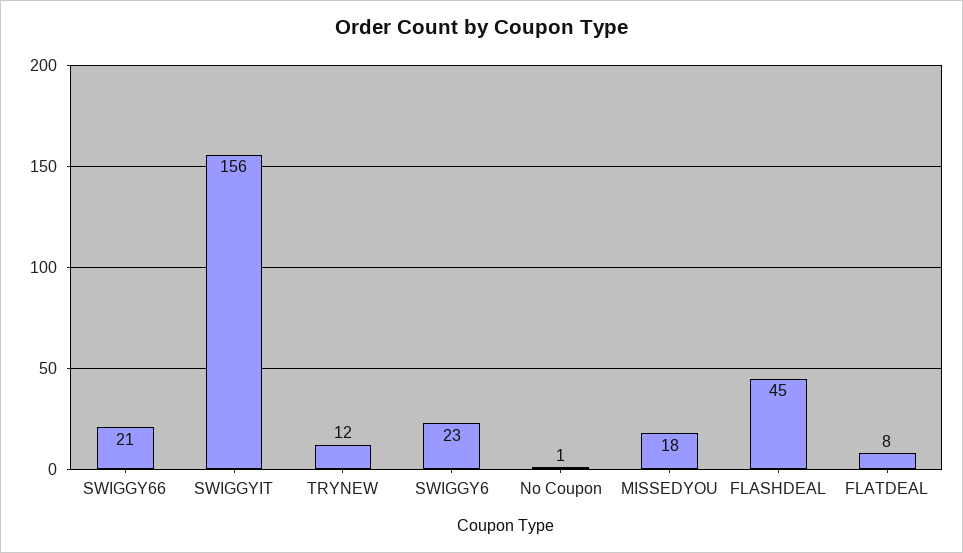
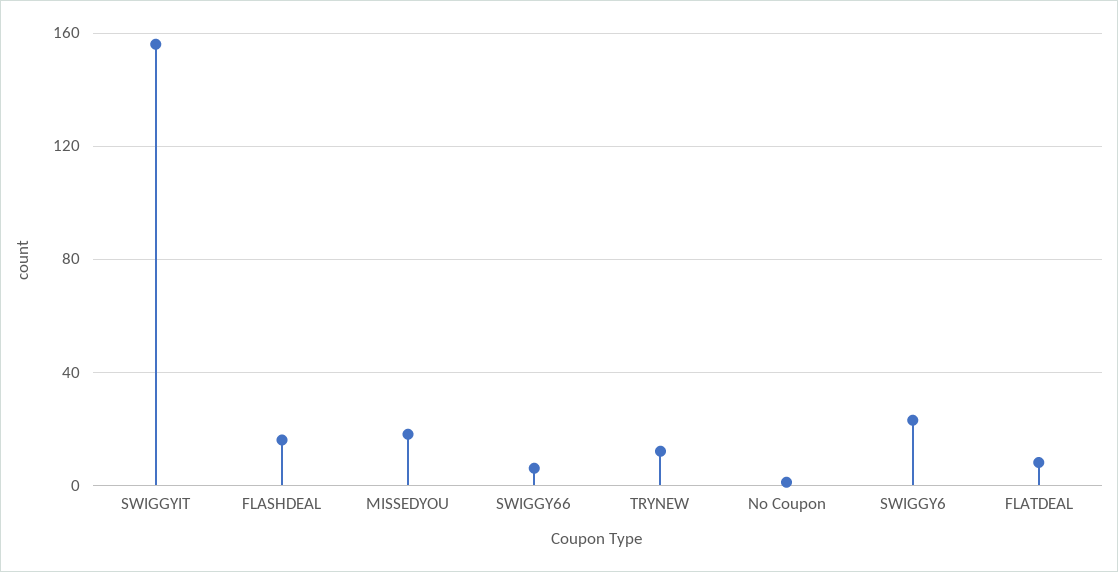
SWIGGY66: 21 -> 5
FLASHDEAL: 45 -> 15

